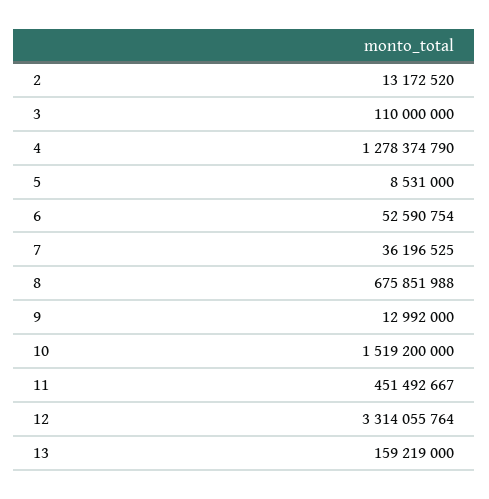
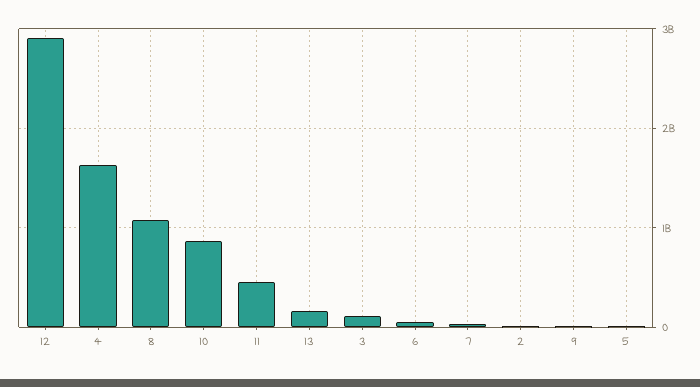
4: 1278374790 -> 1600000000
8: 675851988 -> 1100000000
10: 1519200000 -> 900000000
12: 3314055764 -> 2900000000

